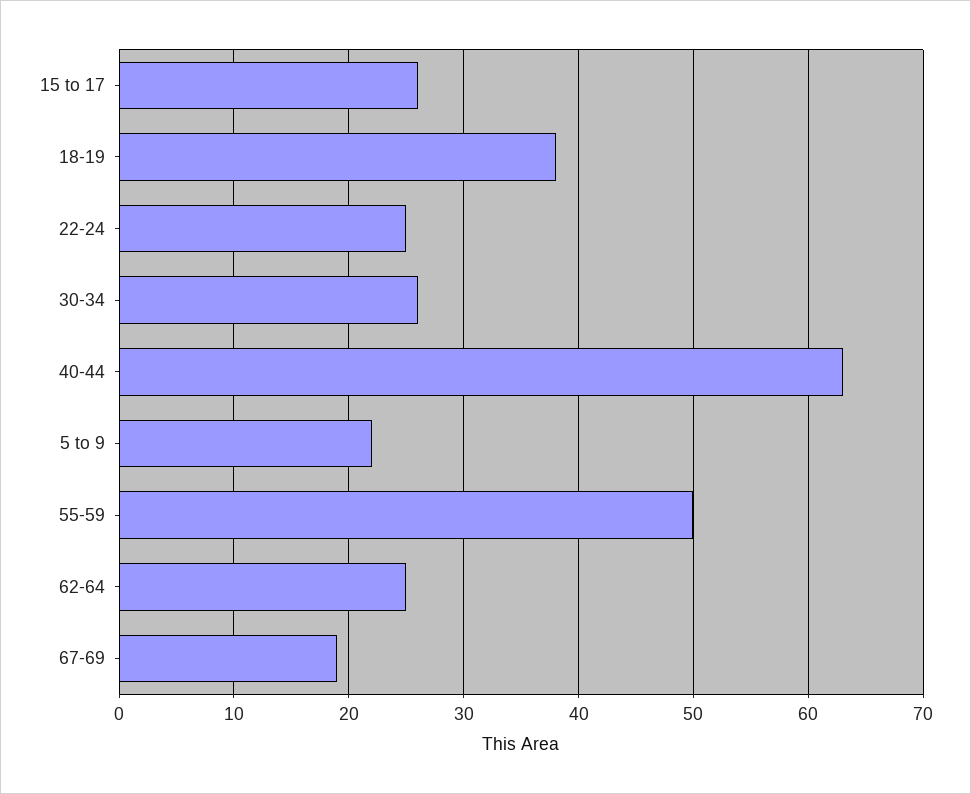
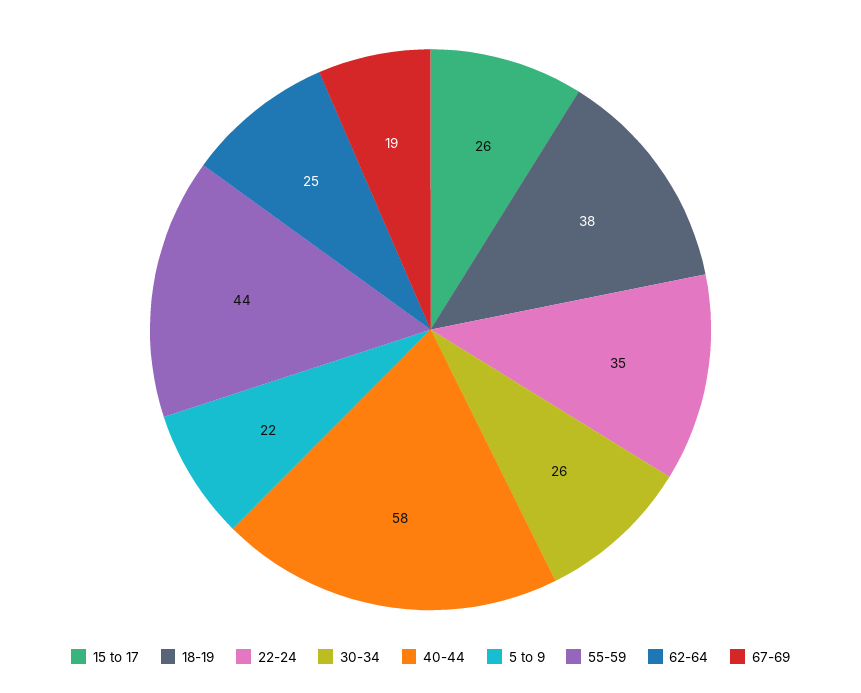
22-24: 25 -> 35
40-44: 63 -> 58
55-59: 50 -> 44

